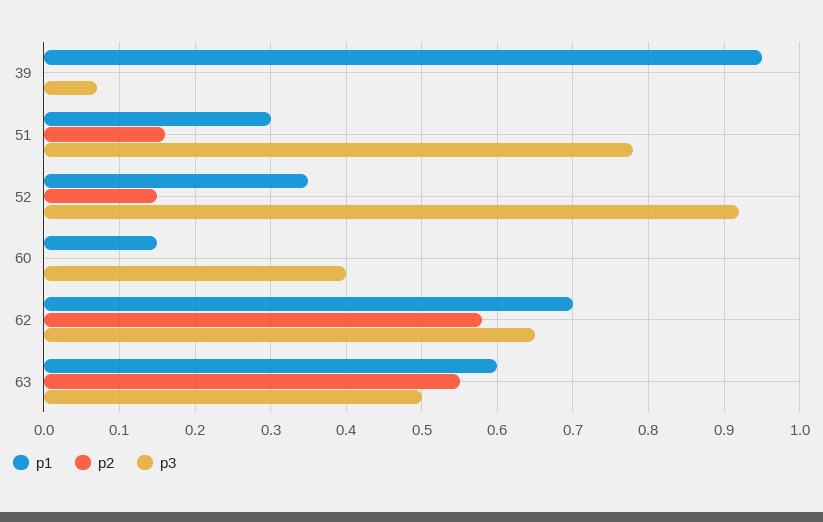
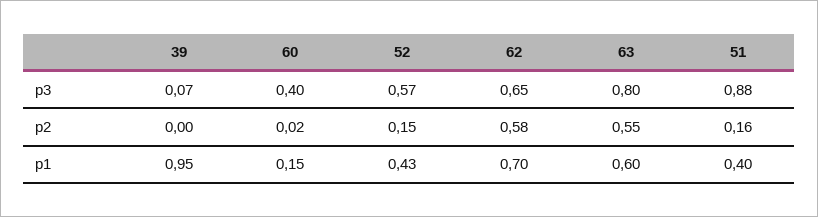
p1, 51: 0.3 -> 0.4
p3, 51: 0.78 -> 0.88
p1, 52: 0.35 -> 0.43
p3, 52: 0.92 -> 0.57
p2, 60: 0 -> 0.02
p3, 63: 0.5 -> 0.8

